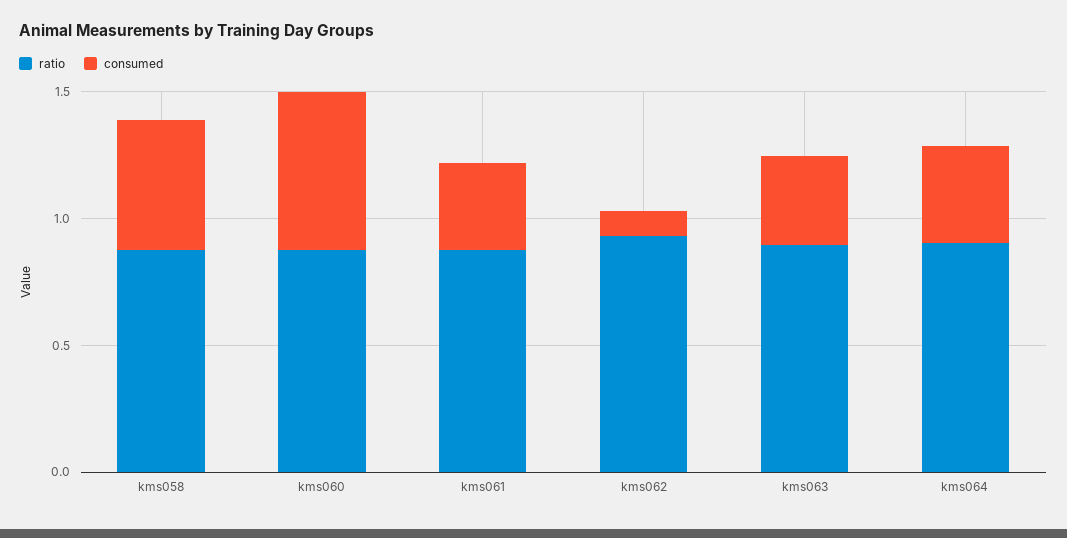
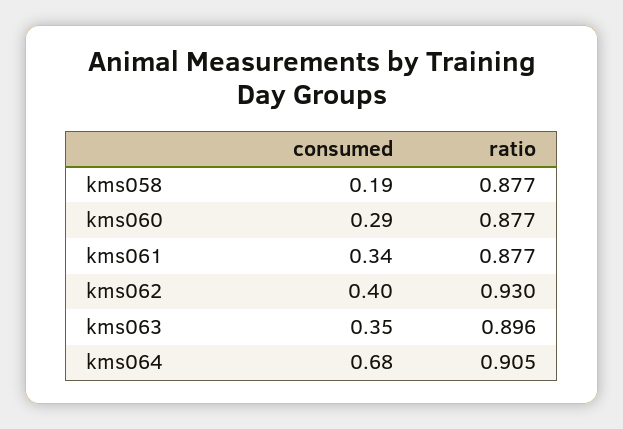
consumed, kms058: 0.5 -> 0.19
consumed, kms060: 0.6 -> 0.29
consumed, kms062: 0.1 -> 0.4
consumed, kms064: 0.4 -> 0.68

